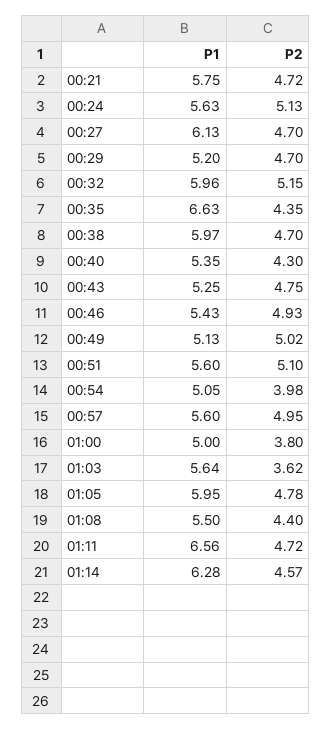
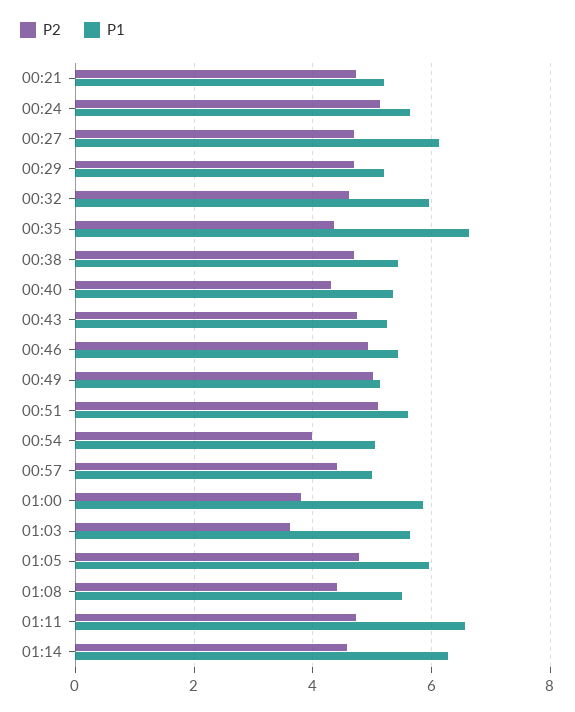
P1, 00:21: 5.75 -> 5.2
P2, 00:32: 5.15 -> 4.6
P1, 00:38: 5.97 -> 5.4
P1, 00:57: 5.6 -> 5
P2, 00:57: 4.95 -> 4.4
P1, 01:00: 5 -> 5.8

